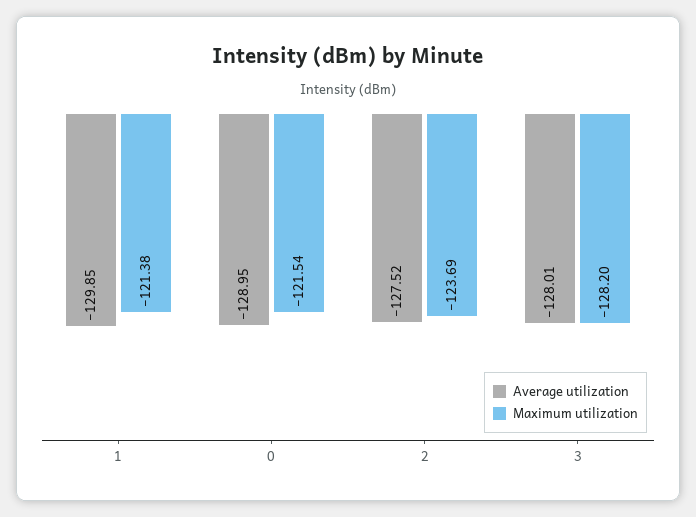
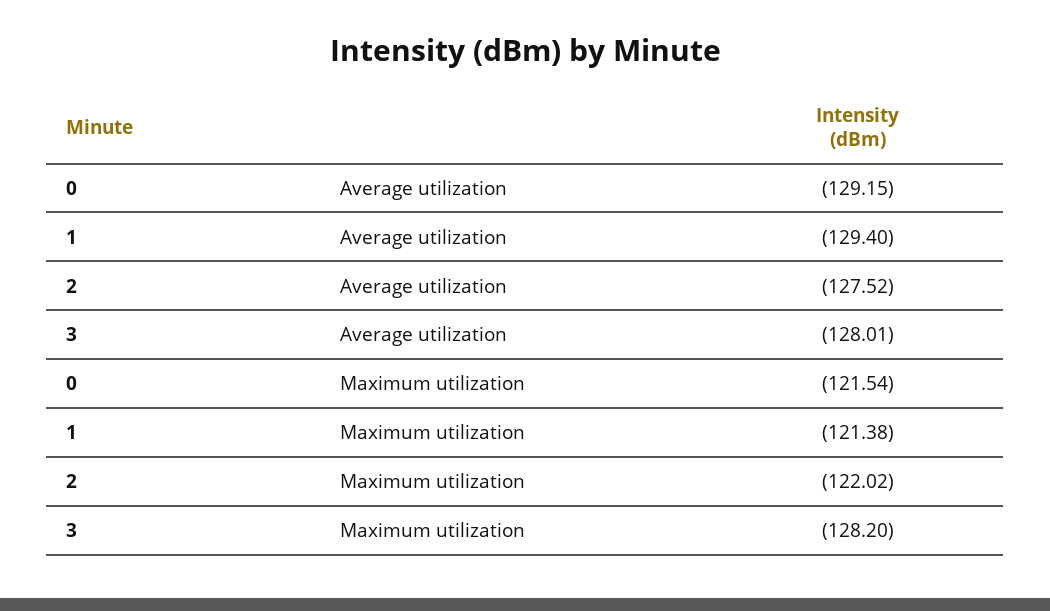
Average utilization, 1: -129.85 -> -129.4
Average utilization, 0: -128.95 -> -129.15
Maximum utilization, 2: -123.69 -> -122.02

